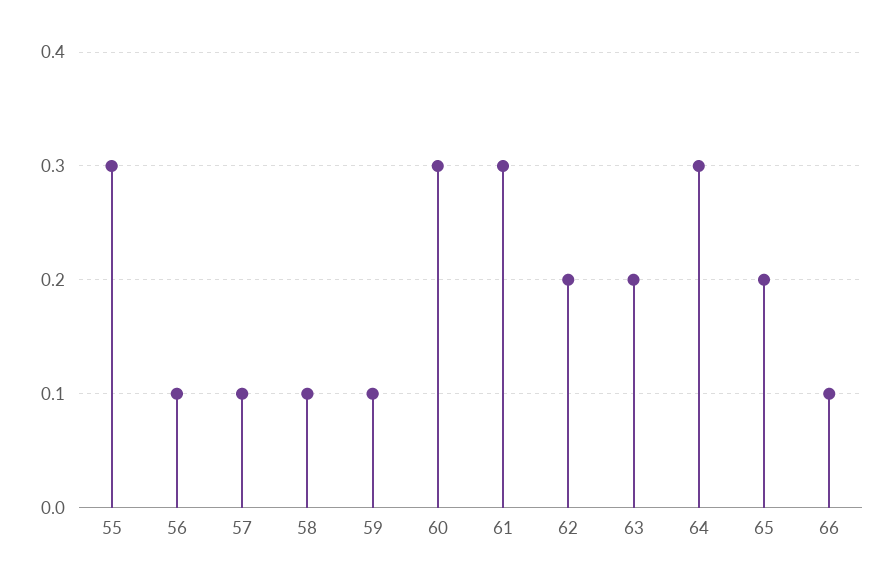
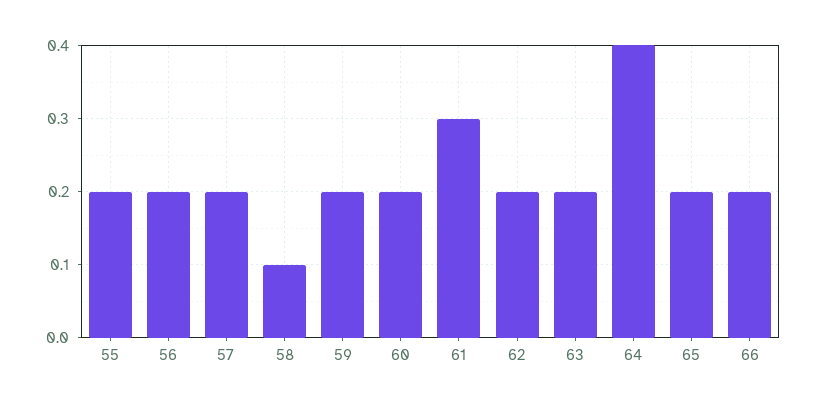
55: 0.3 -> 0.2
56: 0.1 -> 0.2
57: 0.1 -> 0.2
59: 0.1 -> 0.2
60: 0.3 -> 0.2
64: 0.3 -> 0.4
66: 0.1 -> 0.2

